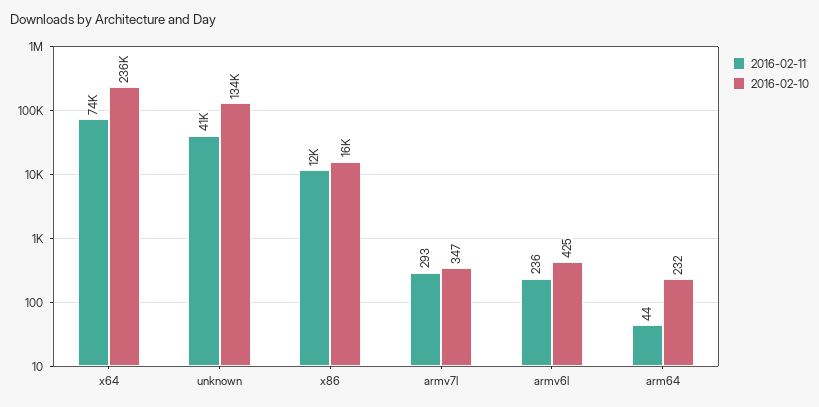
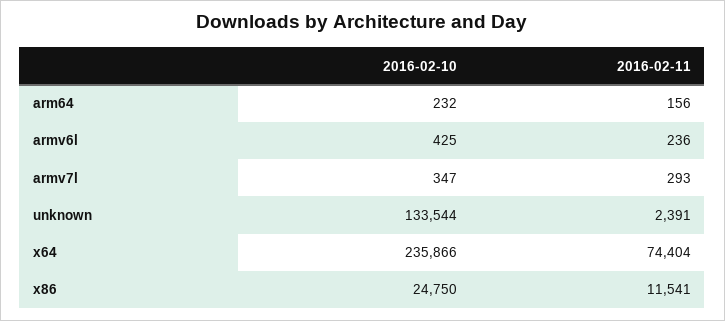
2016-02-11, unknown: 41000 -> 2391
2016-02-10, x86: 16000 -> 24750
2016-02-11, arm64: 44 -> 156

